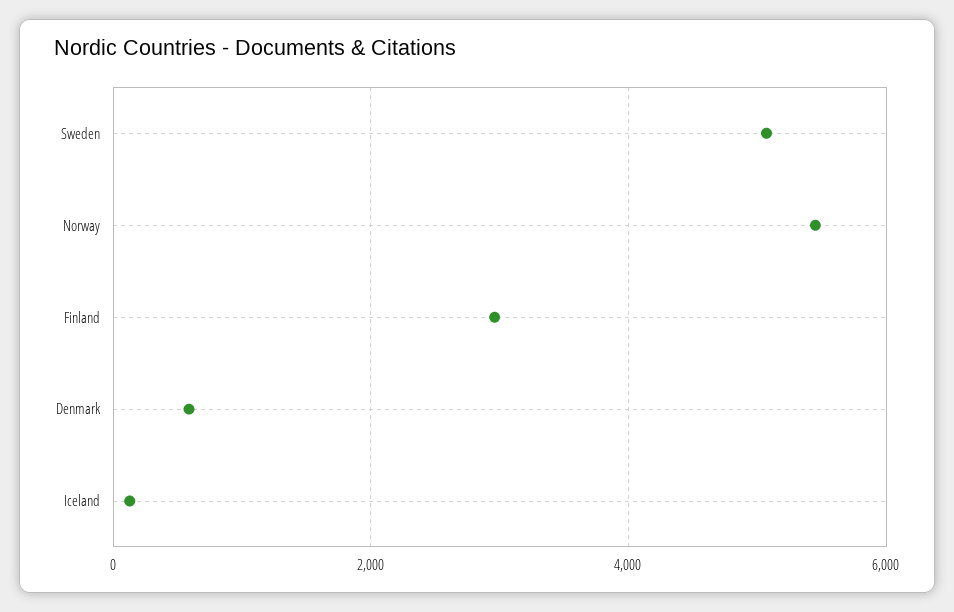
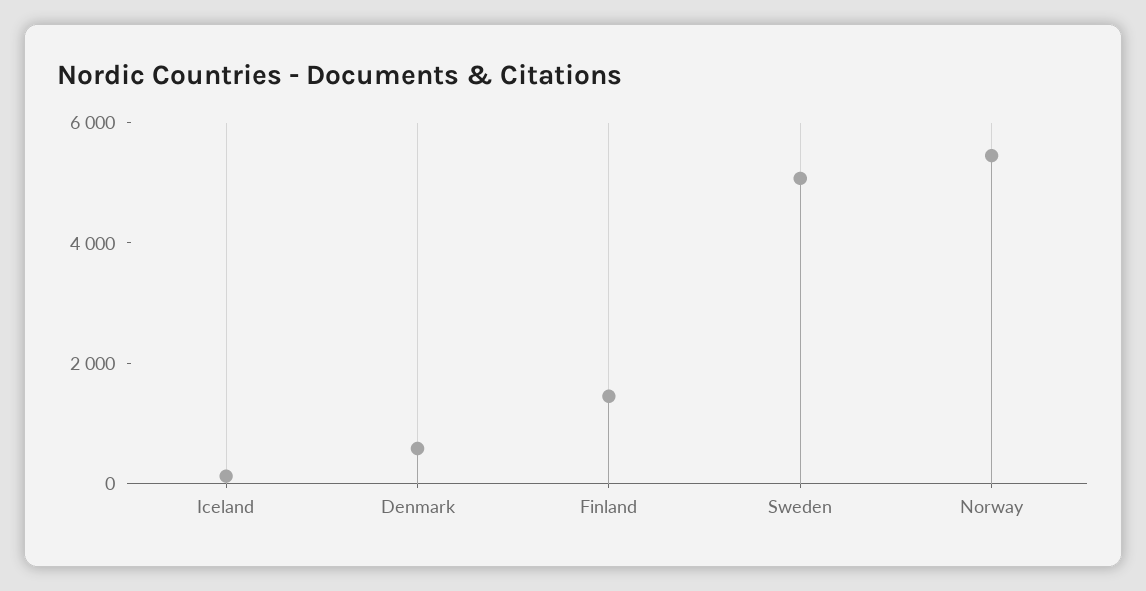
Finland: 3000 -> 1500

